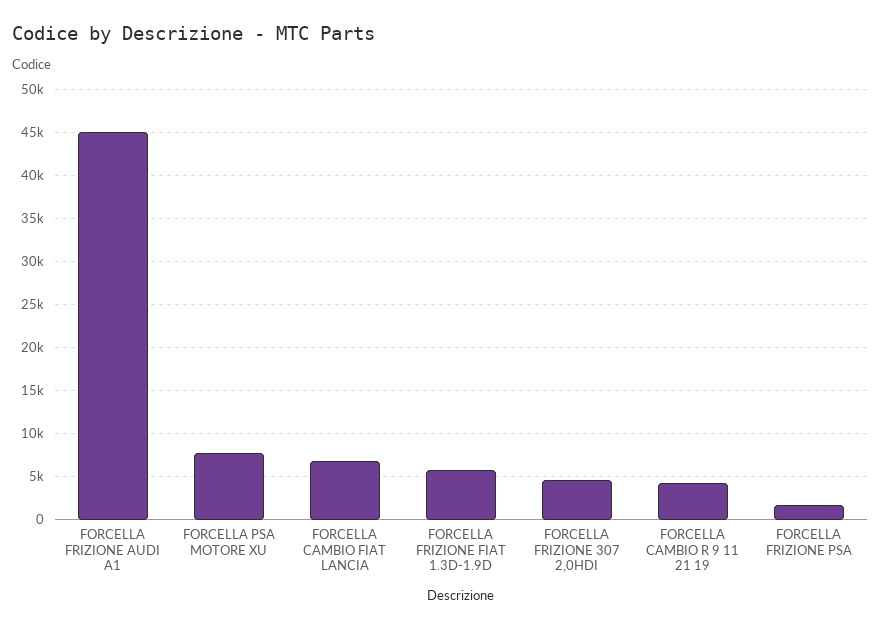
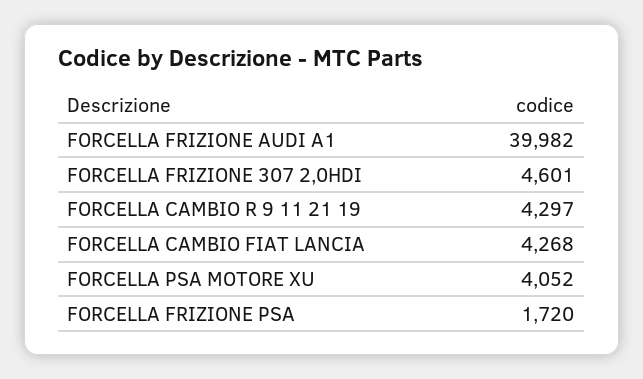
FORCELLA FRIZIONE AUDI A1: 45000 -> 39982
FORCELLA PSA MOTORE XU: 8000 -> 4052
FORCELLA CAMBIO FIAT LANCIA: 7000 -> 4268
FORCELLA FRIZIONE FIAT 1.3D-1.9D: 6000 -> none

